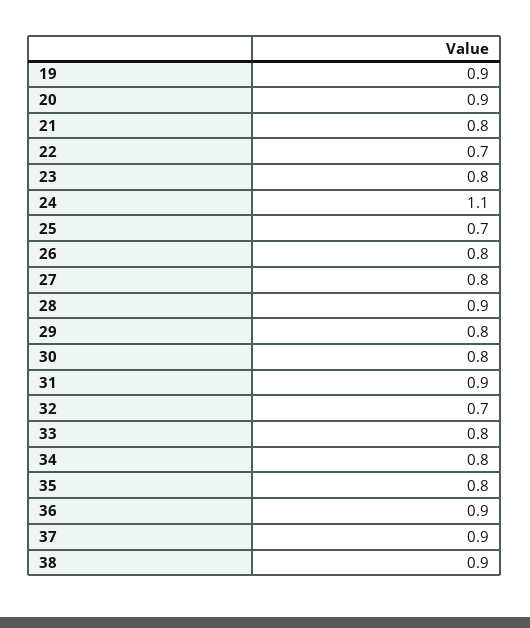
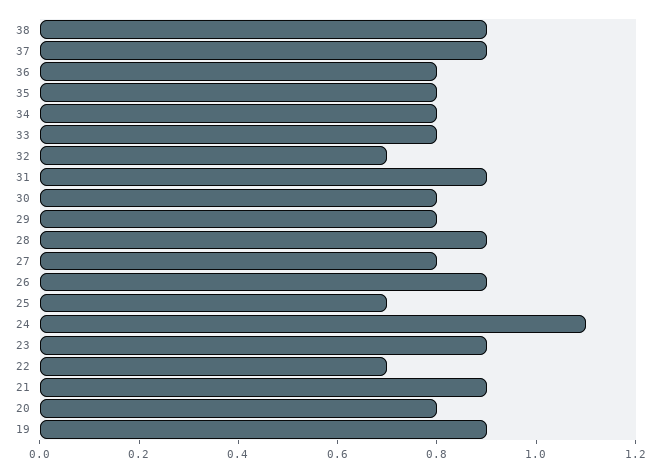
20: 0.9 -> 0.8
21: 0.8 -> 0.9
23: 0.8 -> 0.9
26: 0.8 -> 0.9
36: 0.9 -> 0.8

